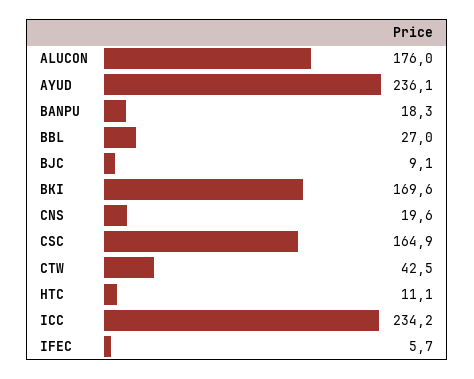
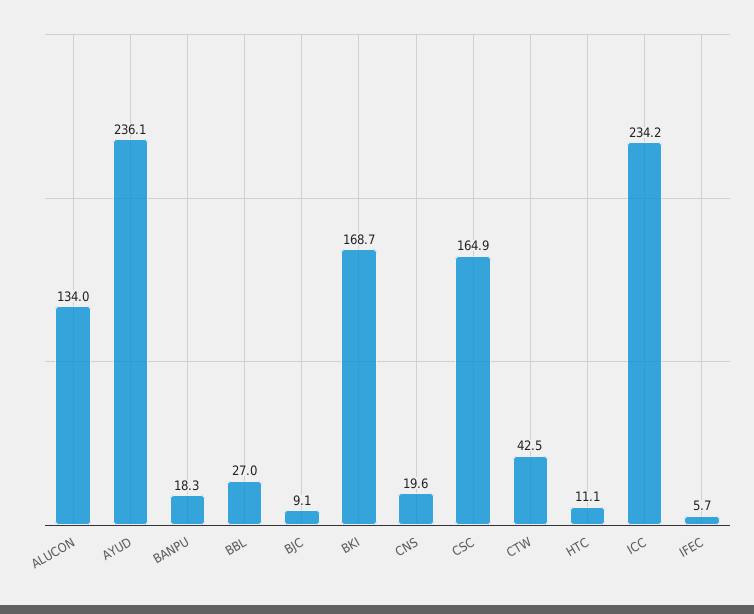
ALUCON: 176 -> 134
BKI: 169.6 -> 168.7

